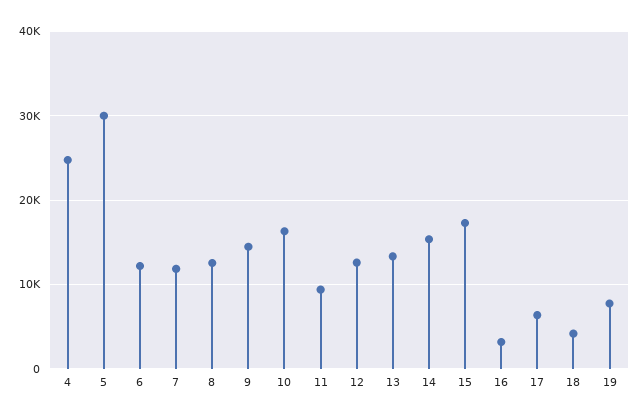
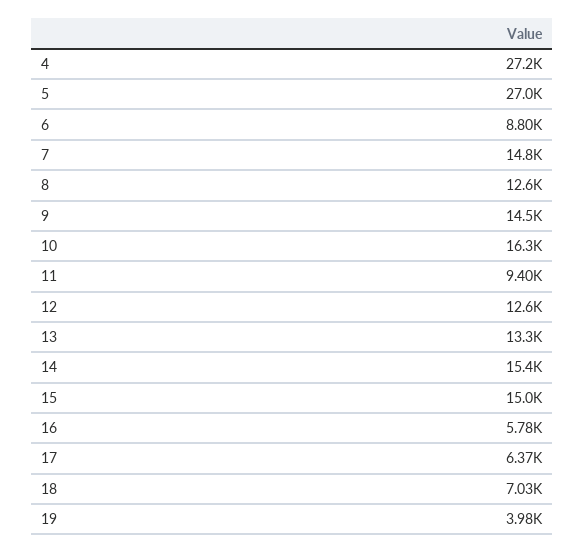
4: 25000 -> 27200
5: 30000 -> 27000
6: 12000 -> 8800
7: 12000 -> 14800
15: 17000 -> 15000
16: 3000 -> 5780
18: 4000 -> 7030
19: 8000 -> 3980

